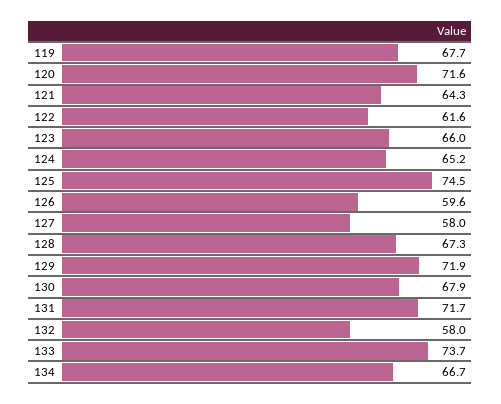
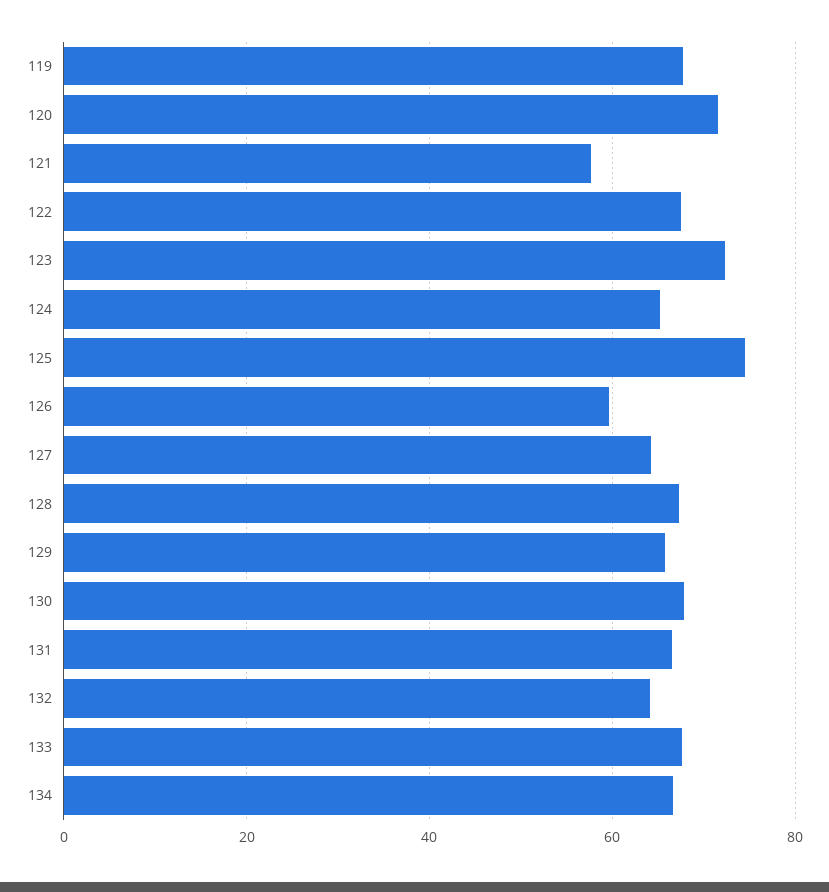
121: 64.3 -> 58
122: 61.6 -> 68
123: 66 -> 72
127: 58 -> 64
129: 71.9 -> 66
131: 71.7 -> 66
132: 58 -> 64
133: 73.7 -> 68

